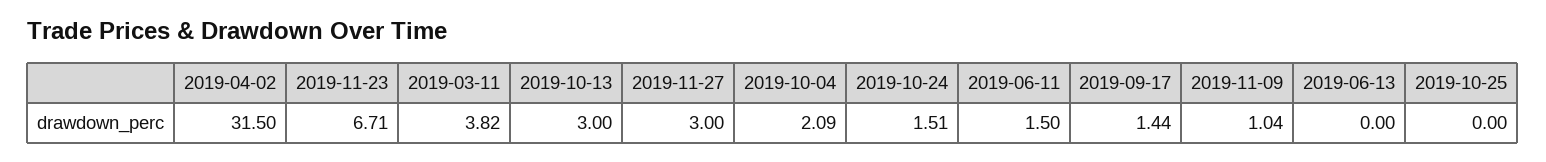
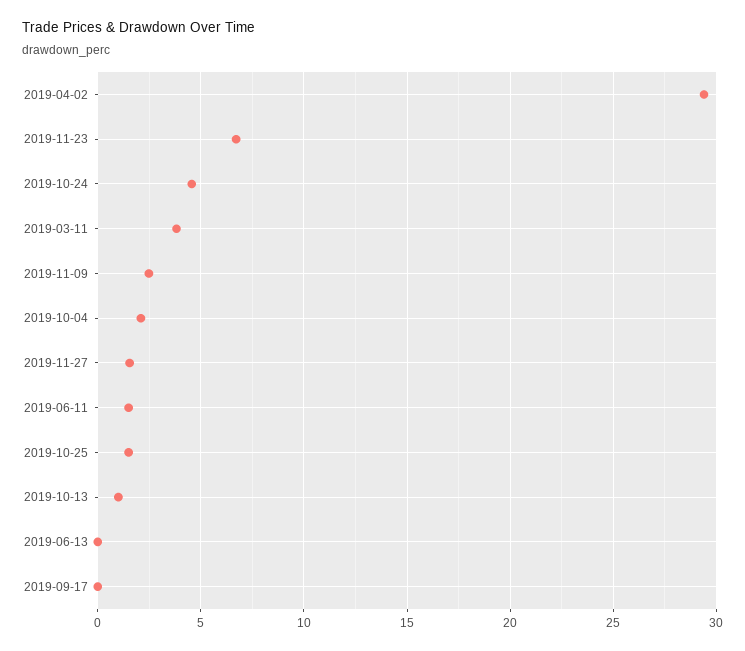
2019-04-02: 31.5 -> 29.5
2019-10-13: 3 -> 1
2019-11-27: 3 -> 1.5
2019-10-24: 1.51 -> 4.5
2019-09-17: 1.44 -> 0
2019-11-09: 1.04 -> 2.5
2019-10-25: 0 -> 1.5

